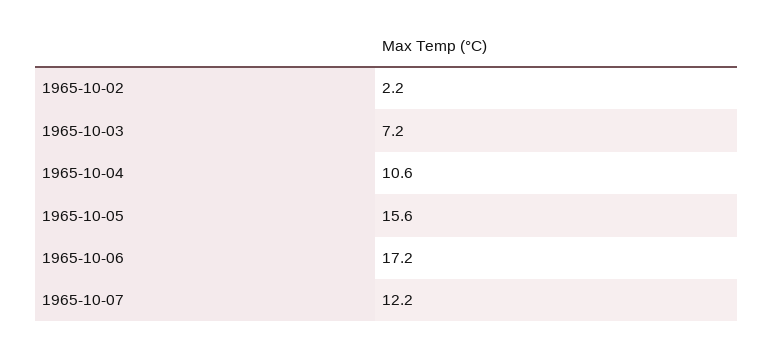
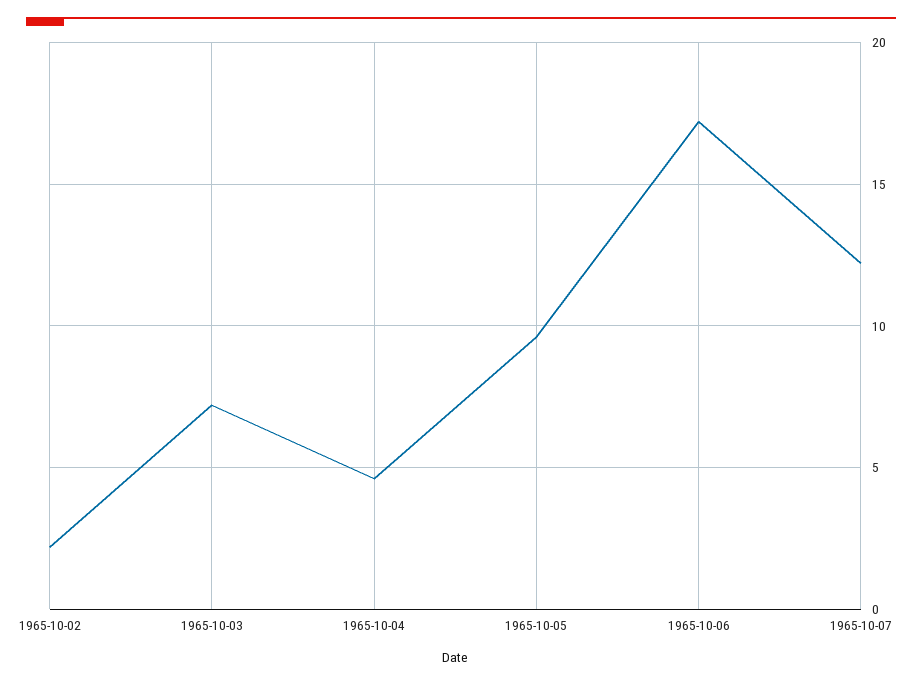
1965-10-04: 10.6 -> 4.5
1965-10-05: 15.6 -> 9.5

